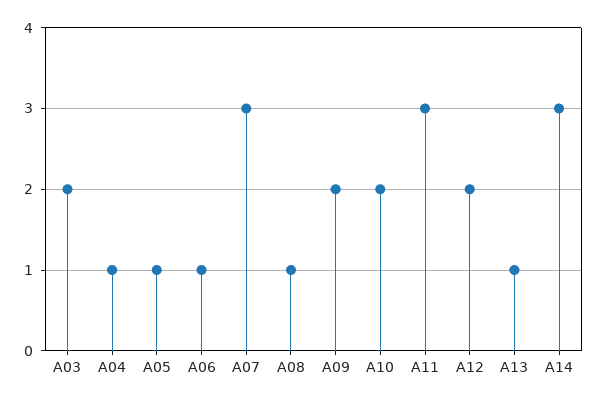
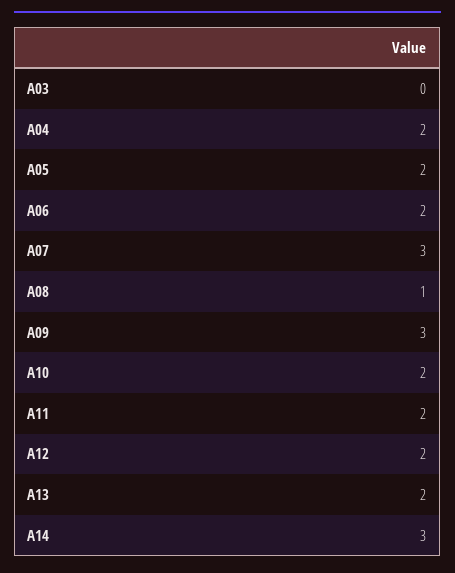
A03: 2 -> 0
A04: 1 -> 2
A05: 1 -> 2
A06: 1 -> 2
A09: 2 -> 3
A11: 3 -> 2
A13: 1 -> 2

